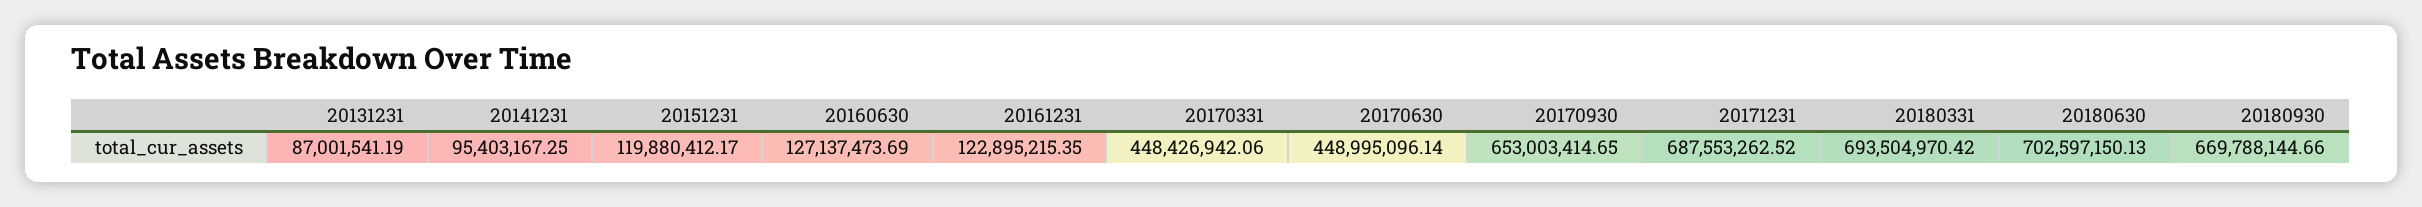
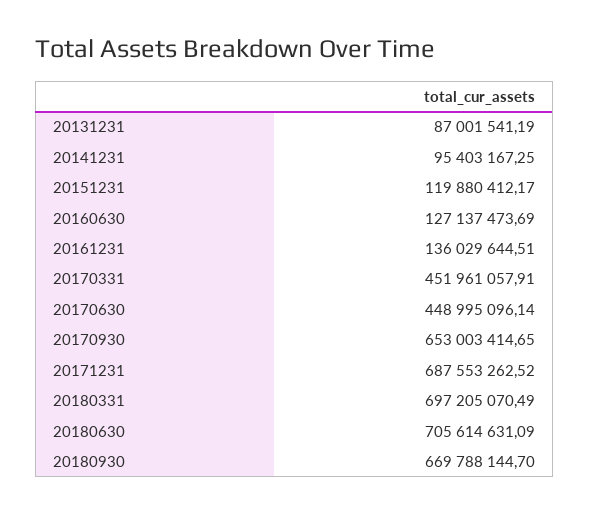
20161231: 122895215.35 -> 136029644.51
20170331: 448426942.06 -> 451961057.91
20180331: 693504970.42 -> 697205070.49
20180630: 702597150.13 -> 705614631.09
20180930: 669788144.66 -> 669788144.7

